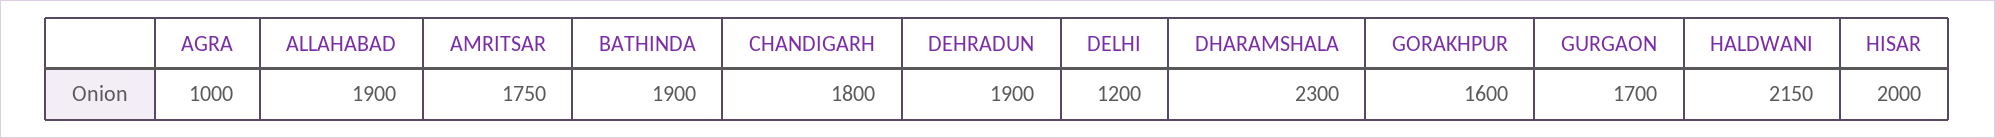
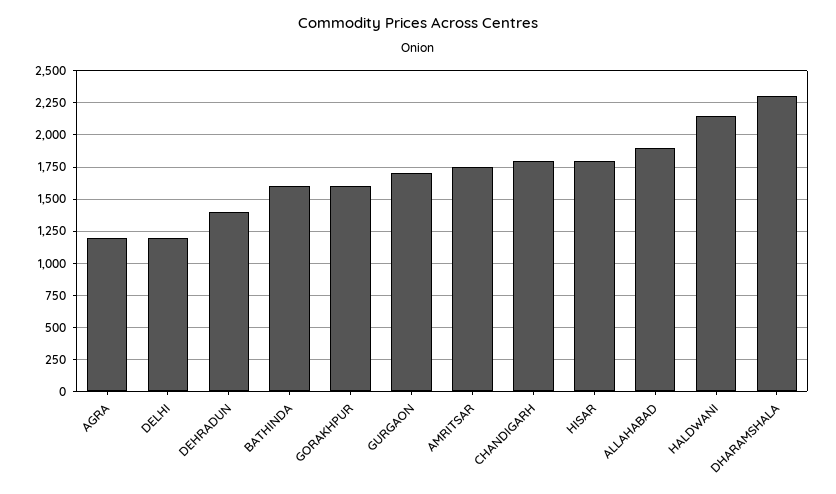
AGRA: 1000 -> 1200
BATHINDA: 1900 -> 1600
DEHRADUN: 1900 -> 1400
HISAR: 2000 -> 1800

